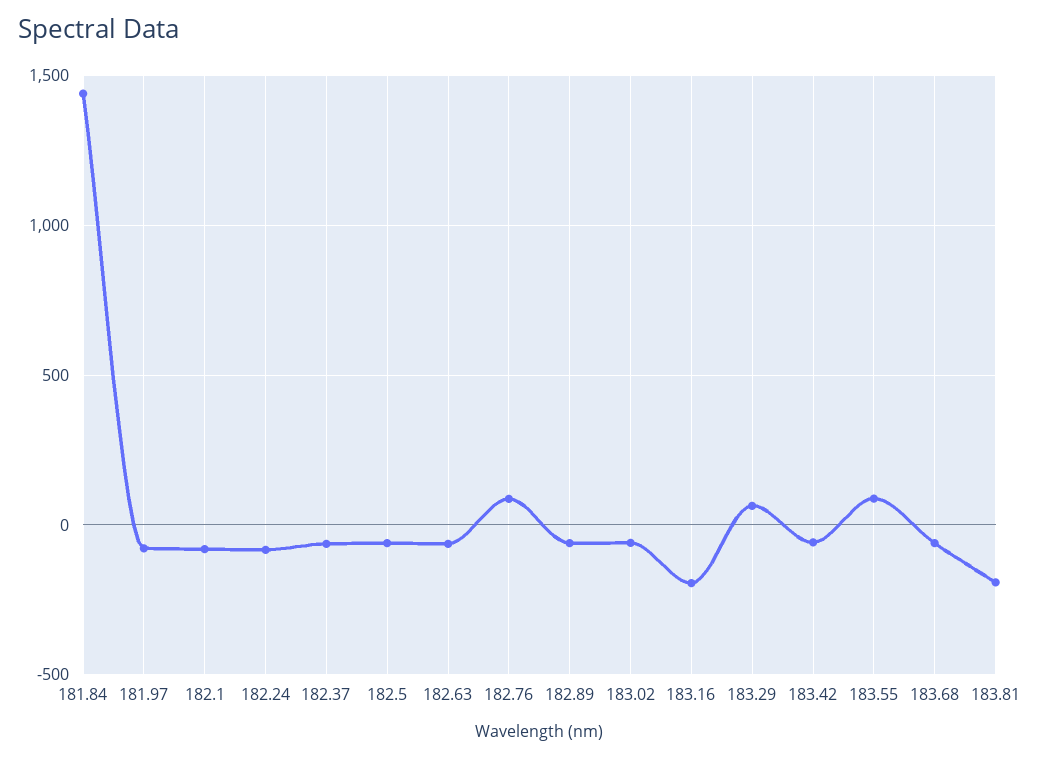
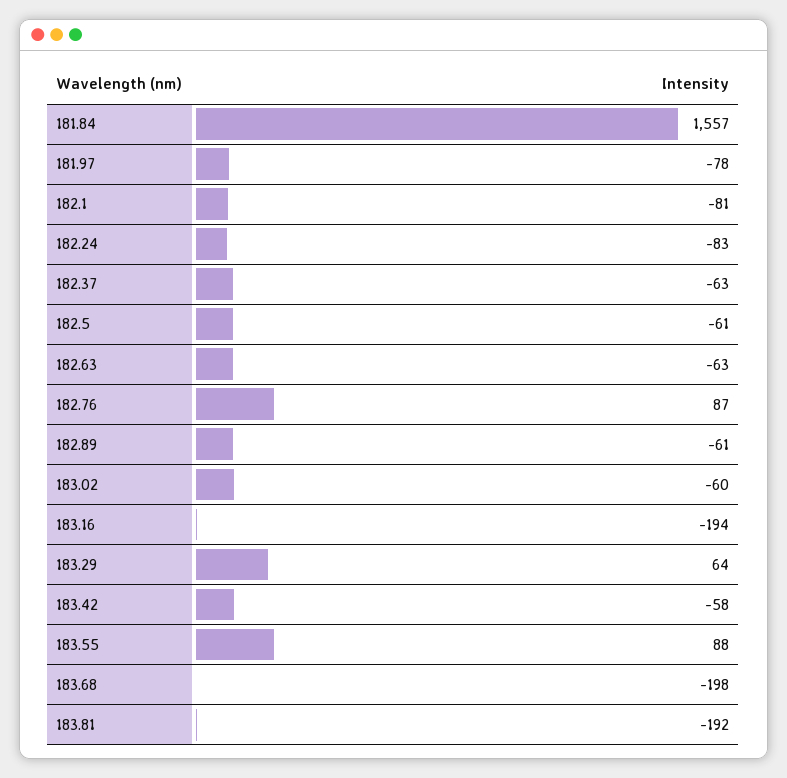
181.84: 1450 -> 1557
183.68: -50 -> -198

